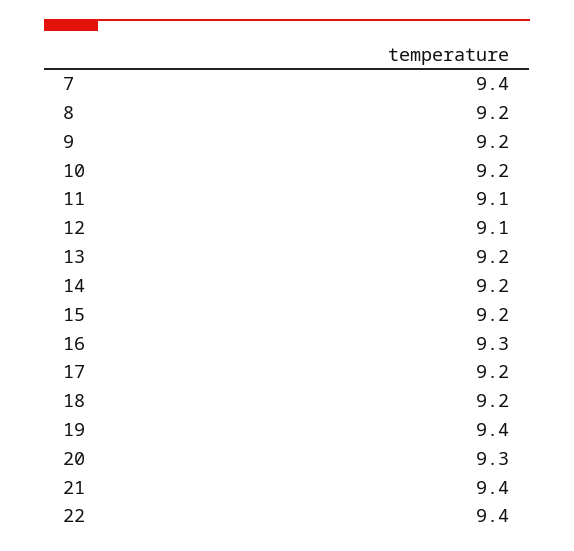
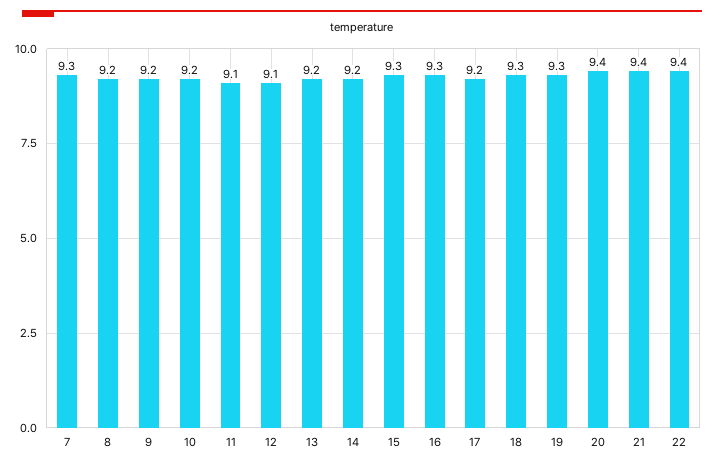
7: 9.4 -> 9.3
15: 9.2 -> 9.3
18: 9.2 -> 9.3
19: 9.4 -> 9.3
20: 9.3 -> 9.4

